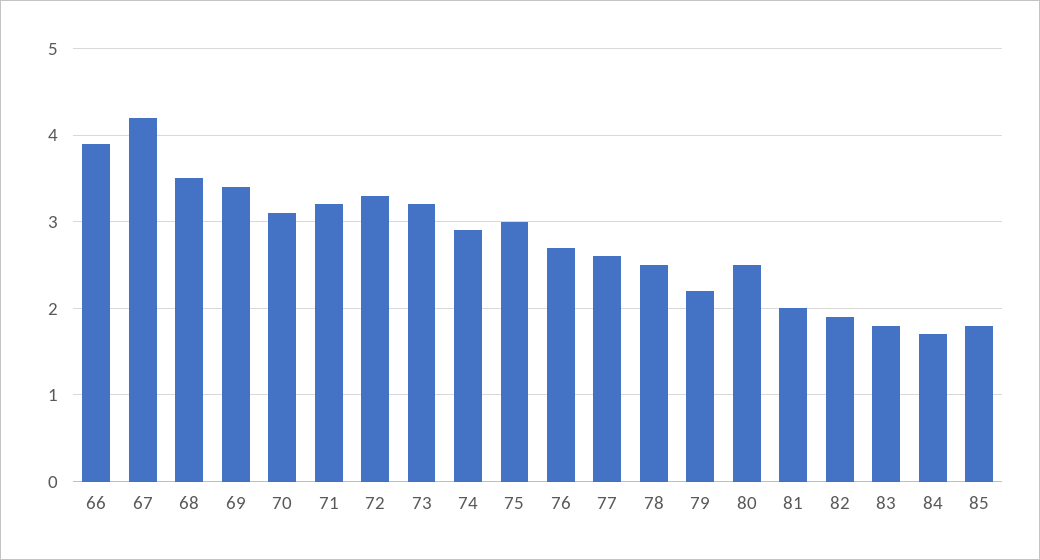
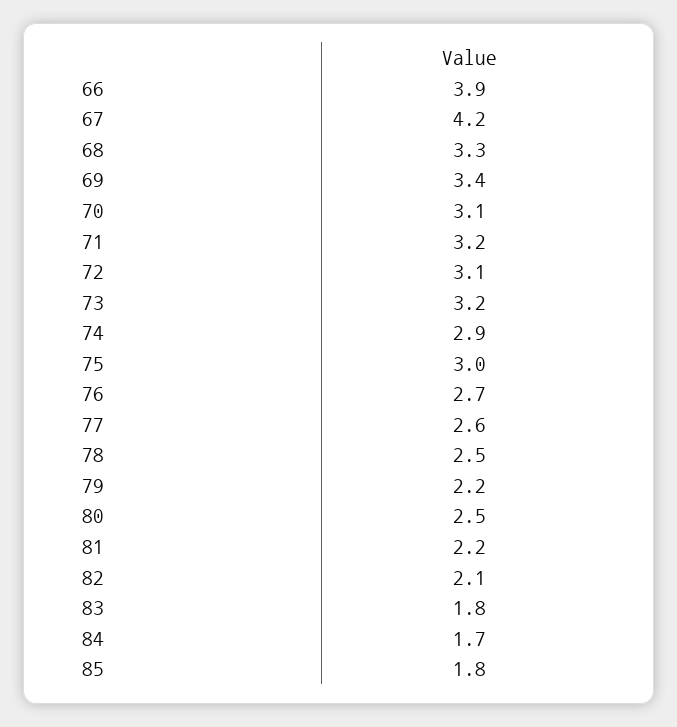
68: 3.5 -> 3.3
72: 3.3 -> 3.1
81: 2 -> 2.2
82: 1.9 -> 2.1

